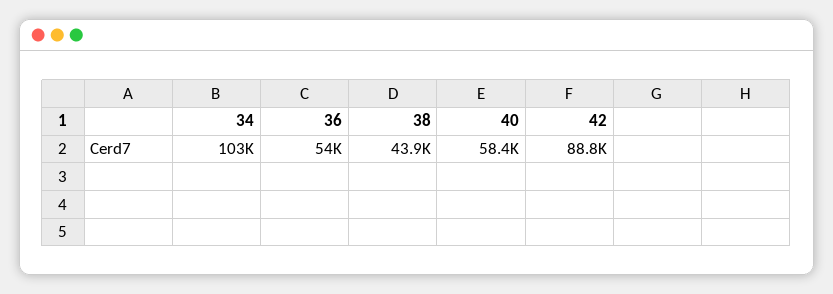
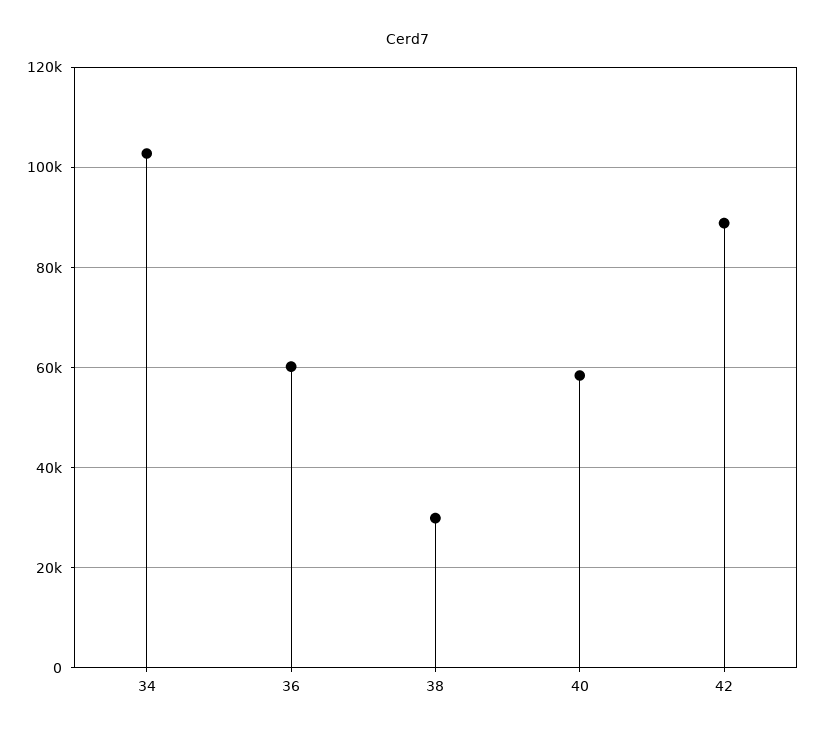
36: 54000 -> 60000
38: 43900 -> 30000

